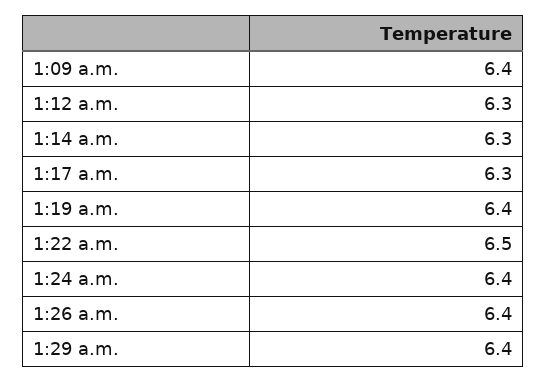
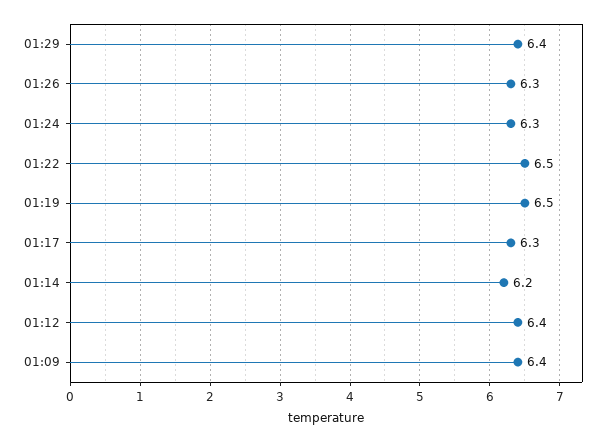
1:12 a.m.: 6.3 -> 6.4
1:14 a.m.: 6.3 -> 6.2
1:19 a.m.: 6.4 -> 6.5
1:24 a.m.: 6.4 -> 6.3
1:26 a.m.: 6.4 -> 6.3

